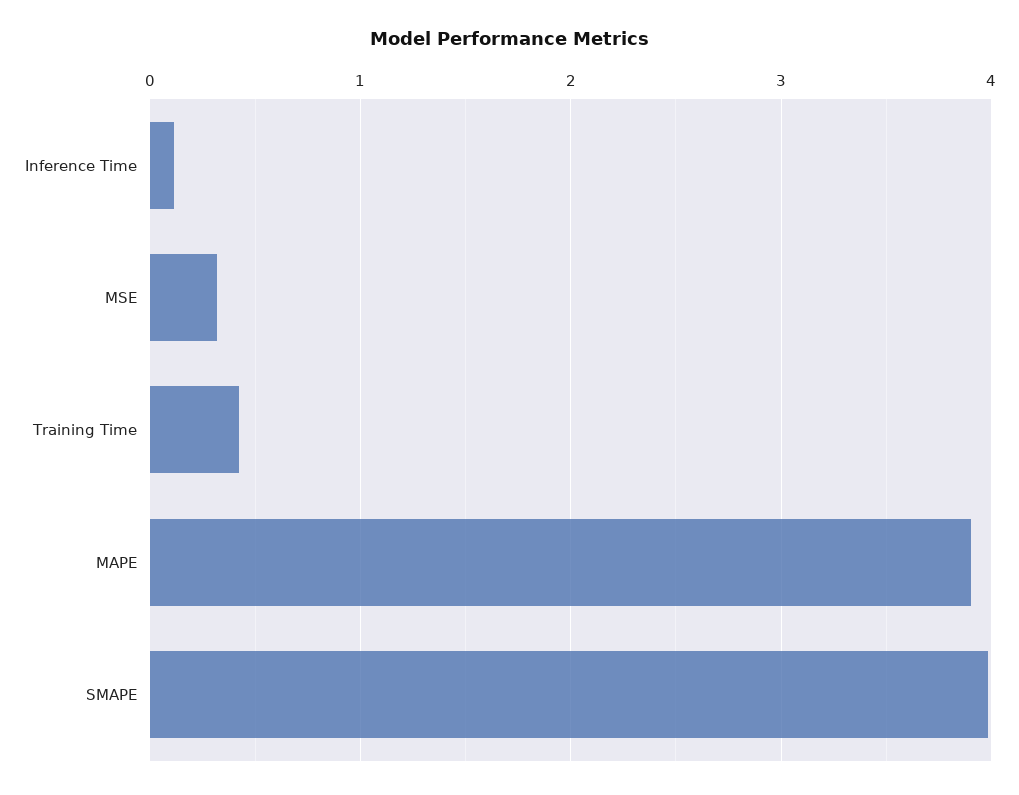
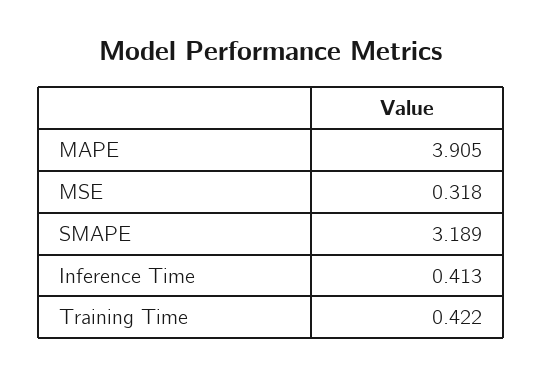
Inference Time: 0.1 -> 0.413
SMAPE: 4 -> 3.189

